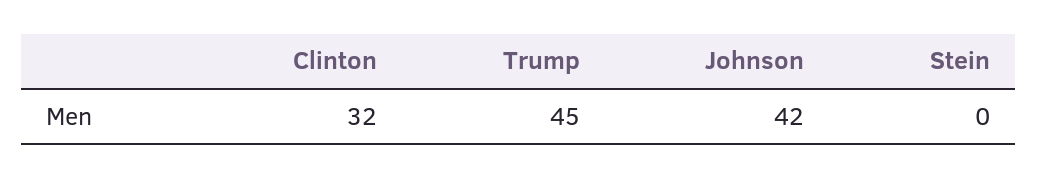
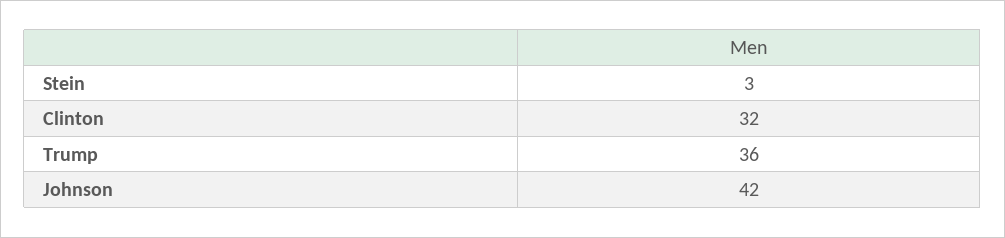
Trump: 45 -> 36
Stein: 0 -> 3

